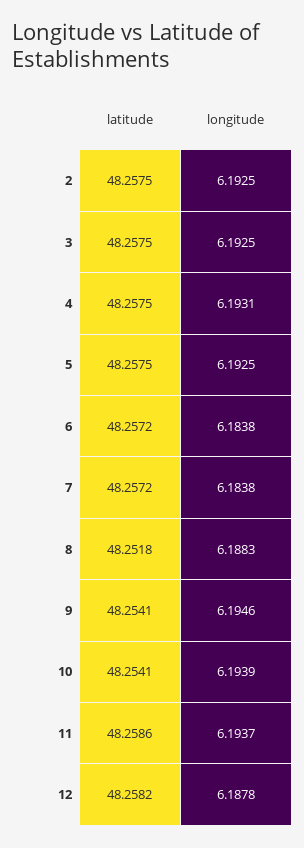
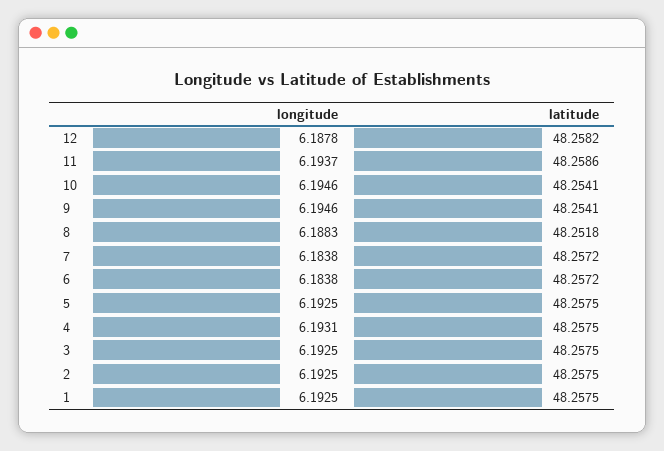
longitude, 10: 6.1939 -> 6.1946
longitude, 1: none -> 6.1925
latitude, 1: none -> 48.2575

